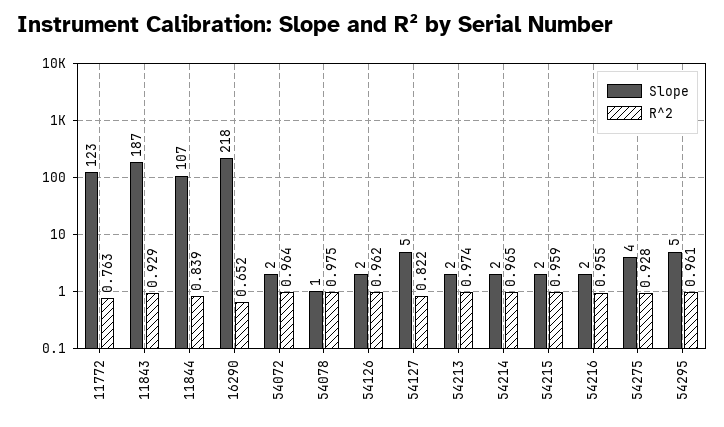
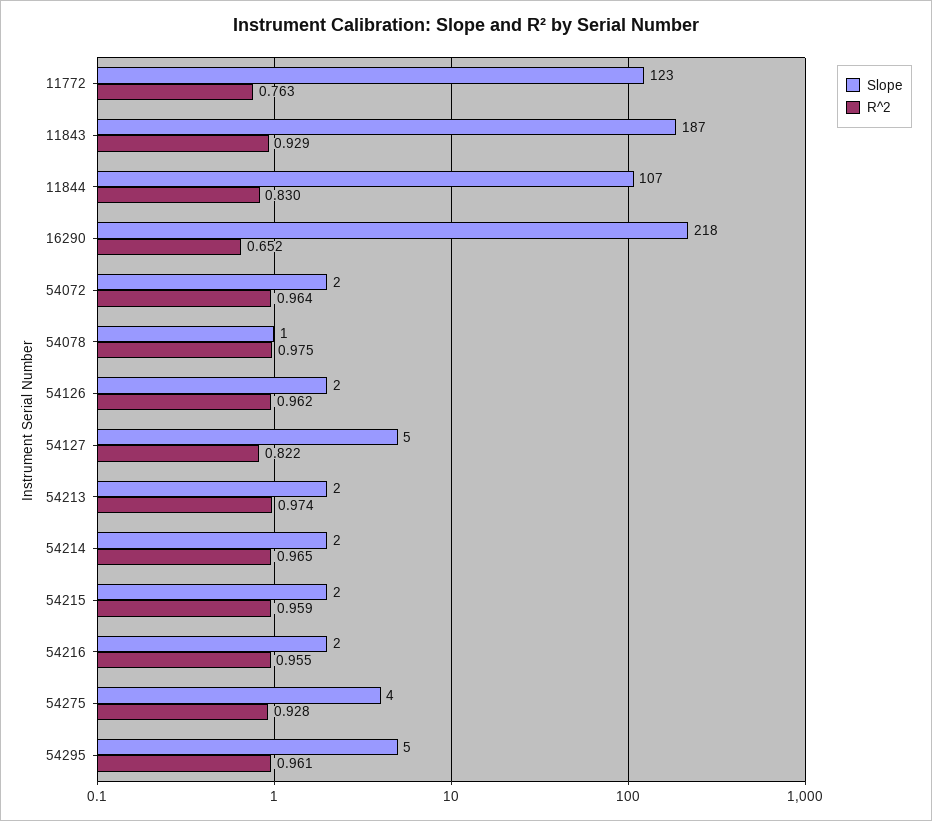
R^2, 11844: 0.839 -> 0.83

